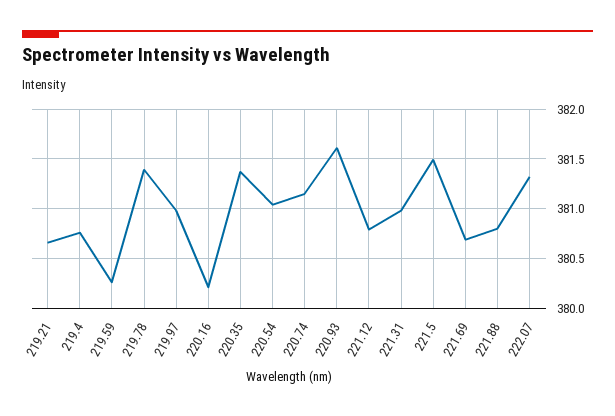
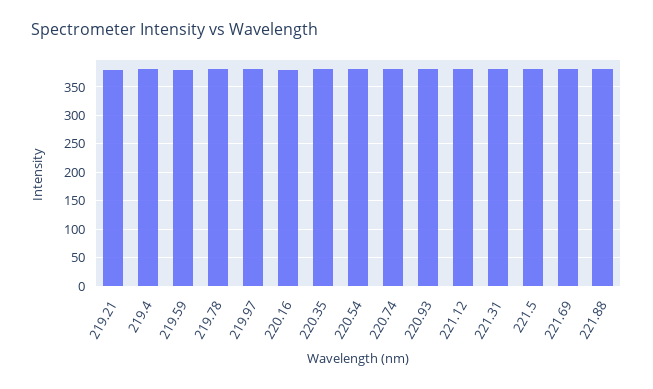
222.07: 381.3 -> none

